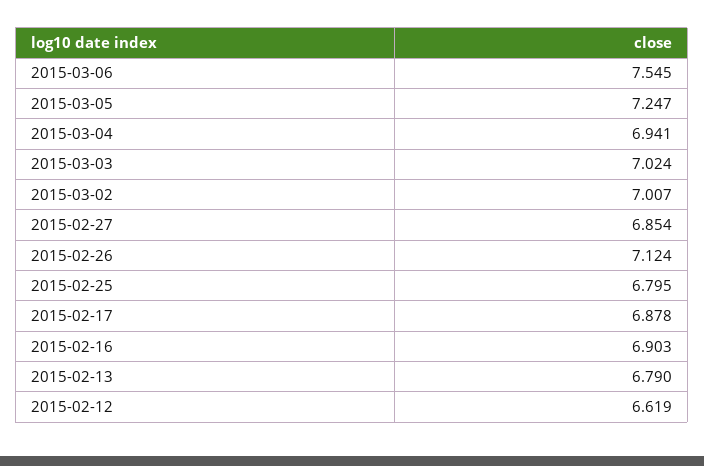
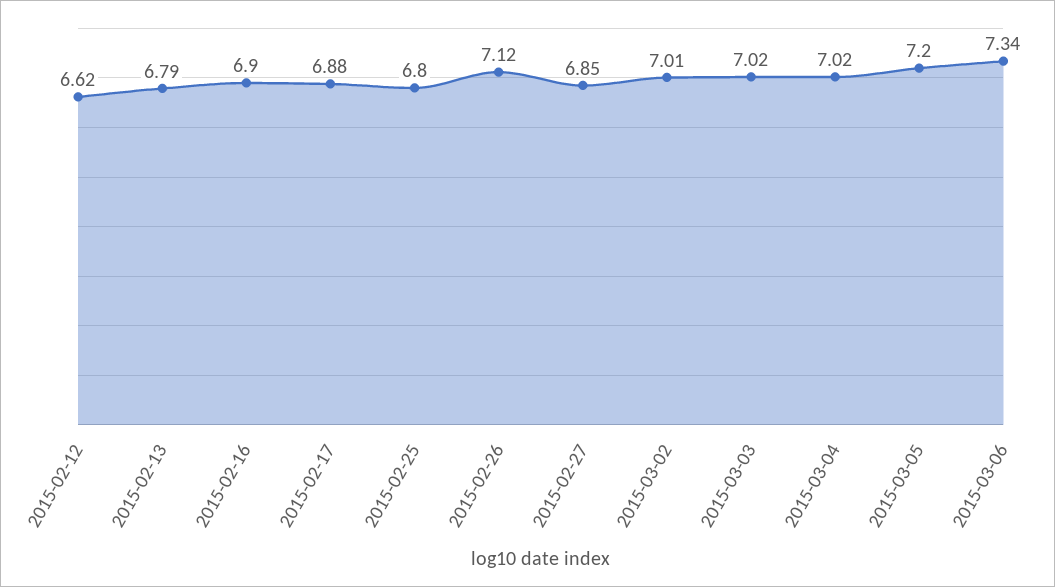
2015-03-06: 7.545 -> 7.34
2015-03-05: 7.247 -> 7.2
2015-03-04: 6.941 -> 7.02

